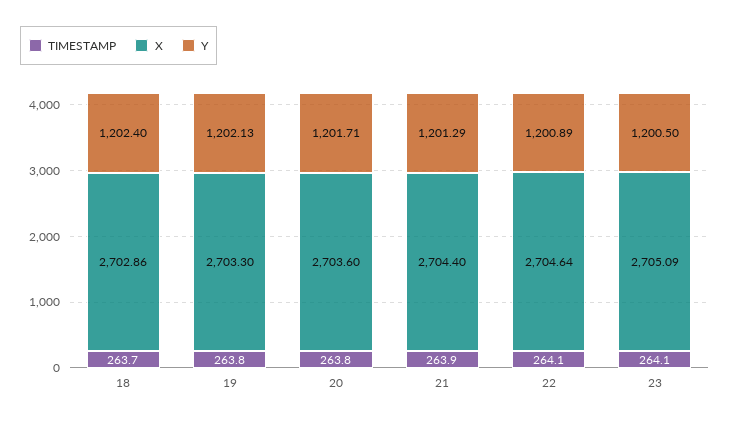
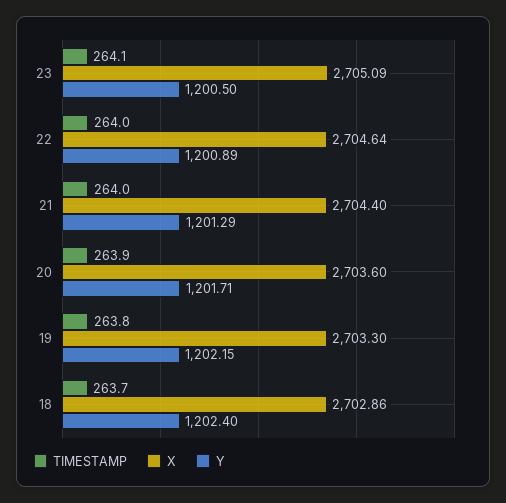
Y, 19: 1202.13 -> 1202.15
TIMESTAMP, 20: 263.8 -> 263.9
TIMESTAMP, 21: 263.9 -> 264
TIMESTAMP, 22: 264.1 -> 264

